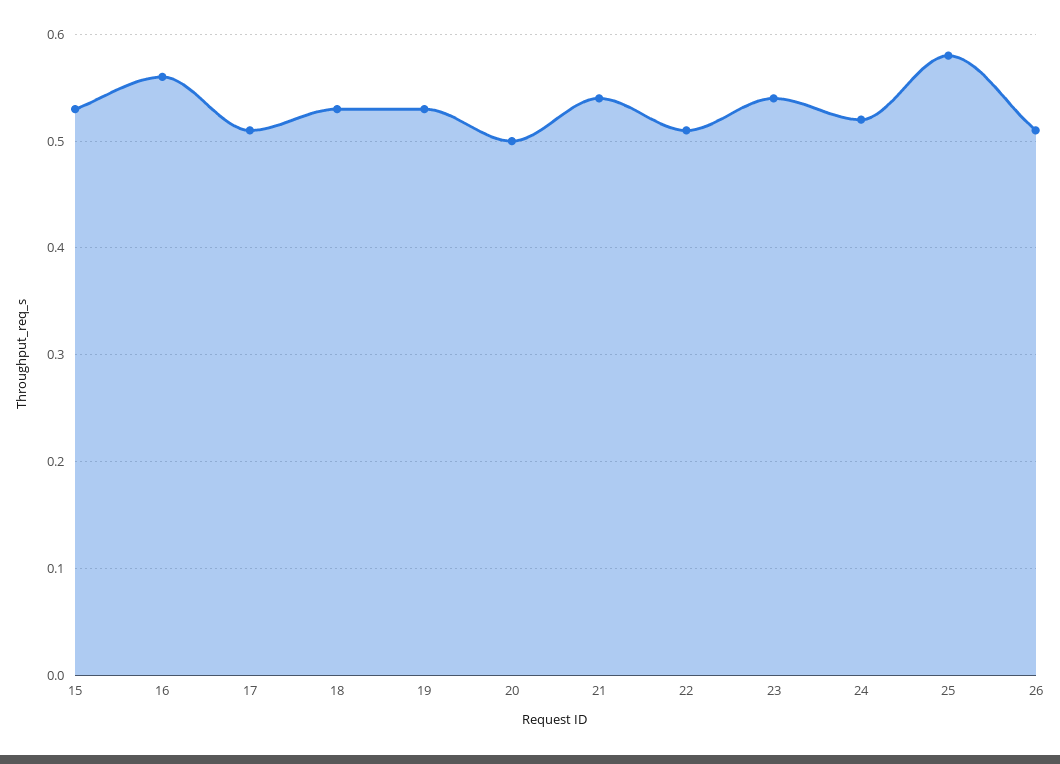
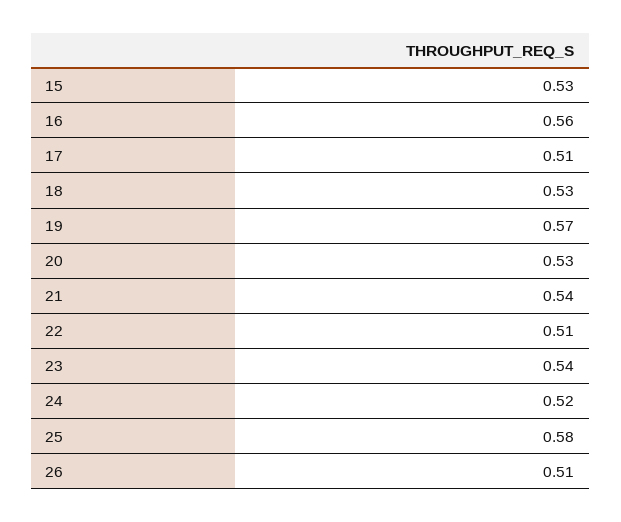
19: 0.53 -> 0.57
20: 0.5 -> 0.53

